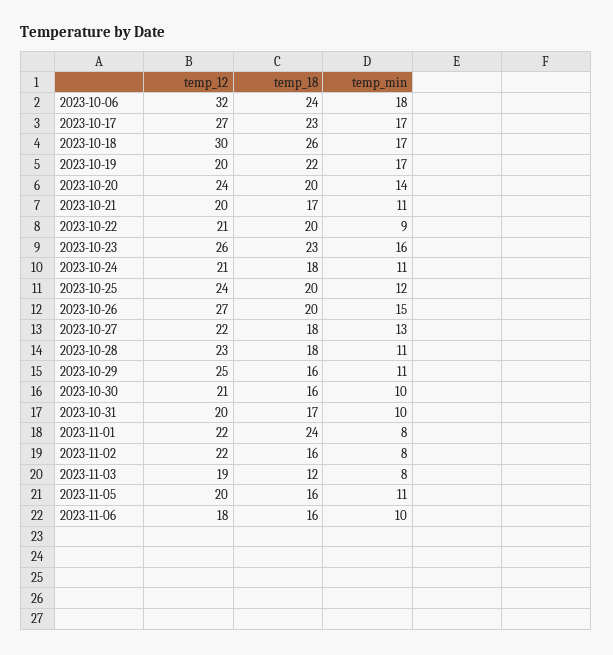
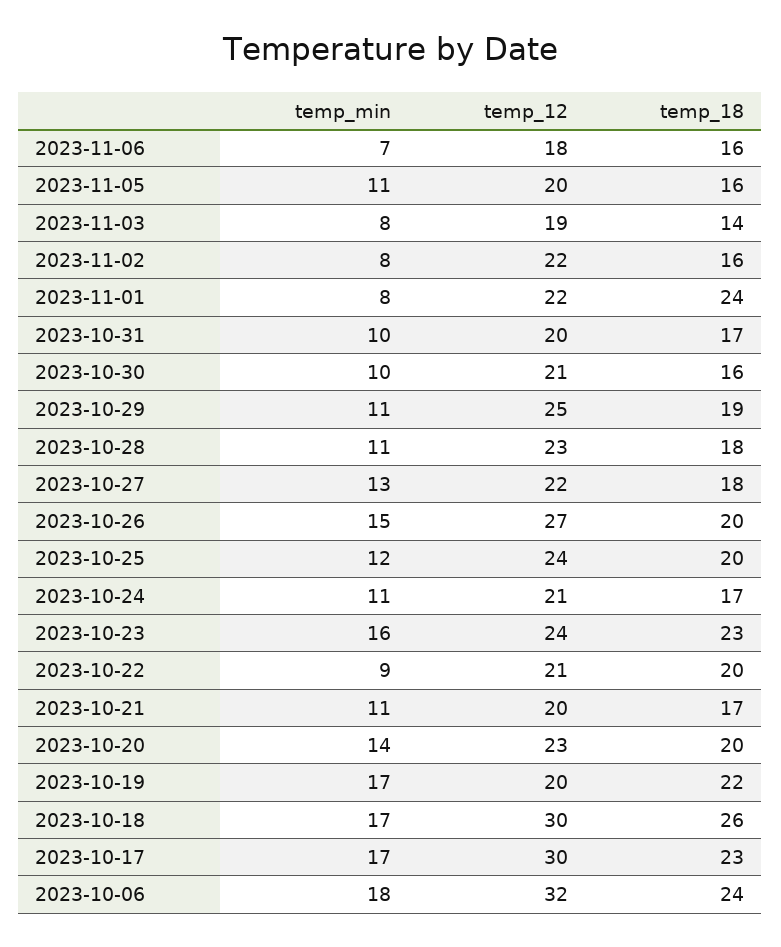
temp_12, 2023-10-17: 27 -> 30
temp_12, 2023-10-20: 24 -> 23
temp_12, 2023-10-23: 26 -> 24
temp_18, 2023-10-24: 18 -> 17
temp_18, 2023-10-29: 16 -> 19
temp_18, 2023-11-03: 12 -> 14
temp_min, 2023-11-06: 10 -> 7

